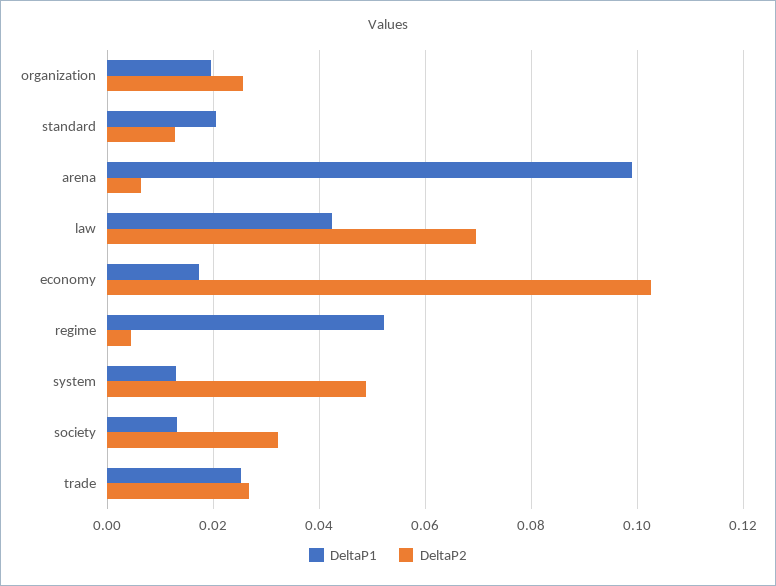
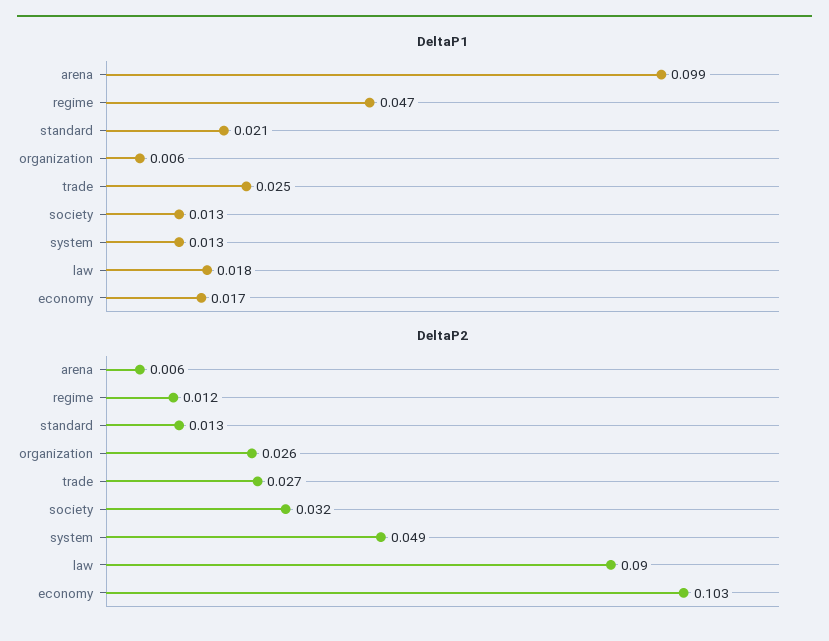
DeltaP1, organization: 0.02 -> 0.006
DeltaP1, law: 0.042 -> 0.018
DeltaP2, law: 0.07 -> 0.09
DeltaP1, regime: 0.052 -> 0.047
DeltaP2, regime: 0.004 -> 0.012

